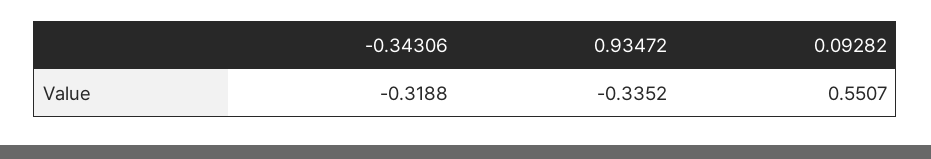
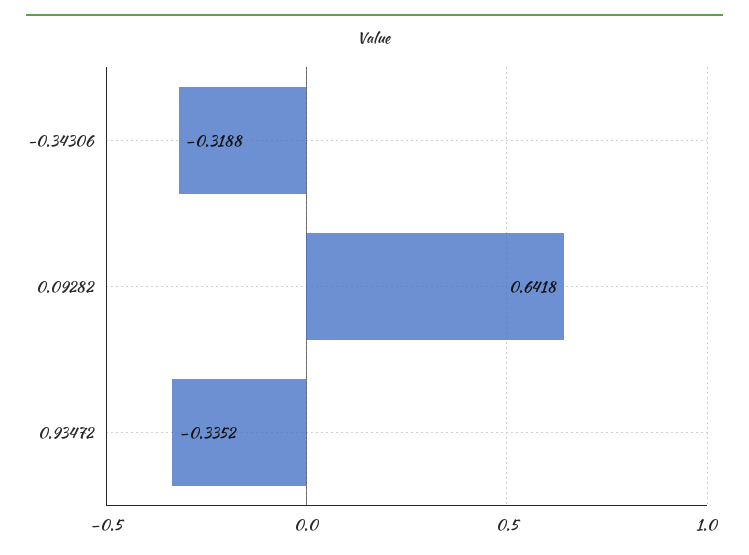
0.09282: 0.5507 -> 0.6418

